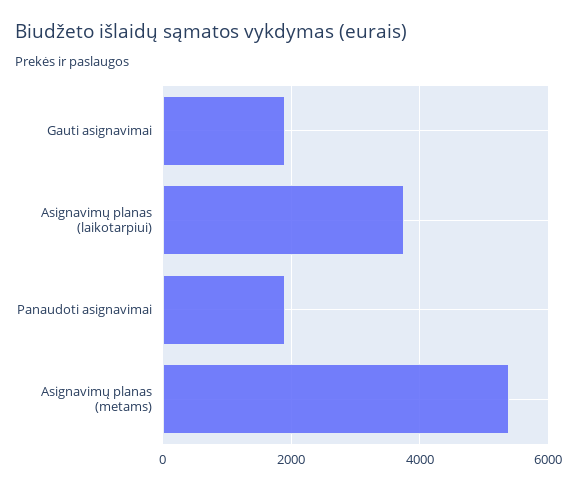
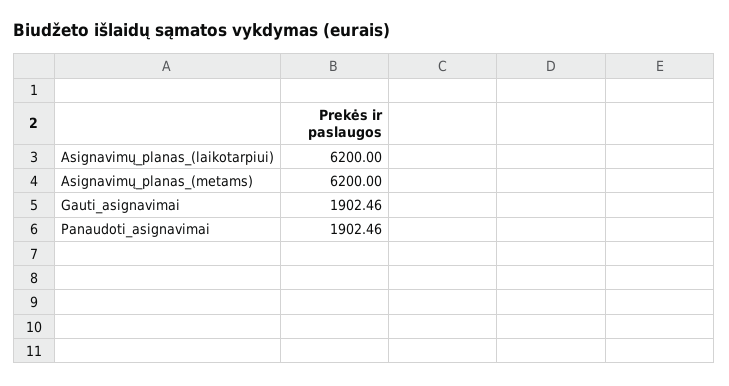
Asignavimų planas (laikotarpiui): 3800 -> 6200
Asignavimų planas (metams): 5400 -> 6200

